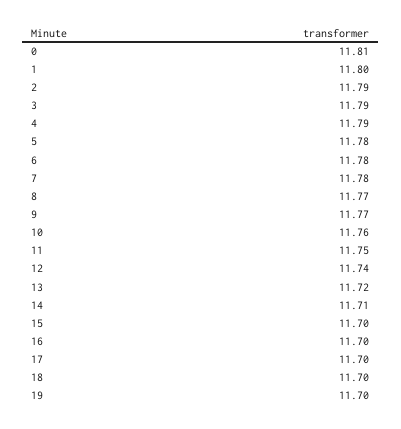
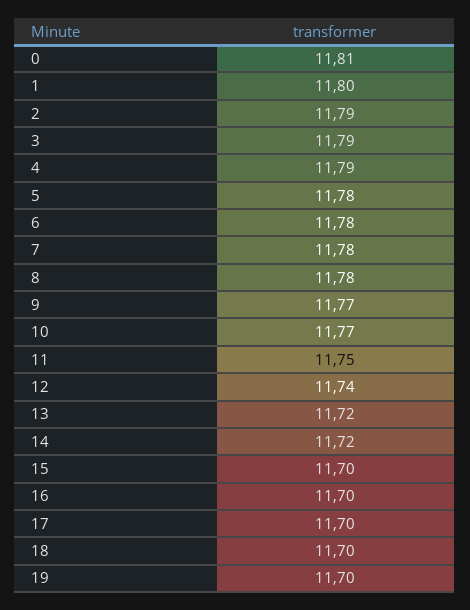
8: 11.77 -> 11.78
10: 11.76 -> 11.77
14: 11.71 -> 11.72

